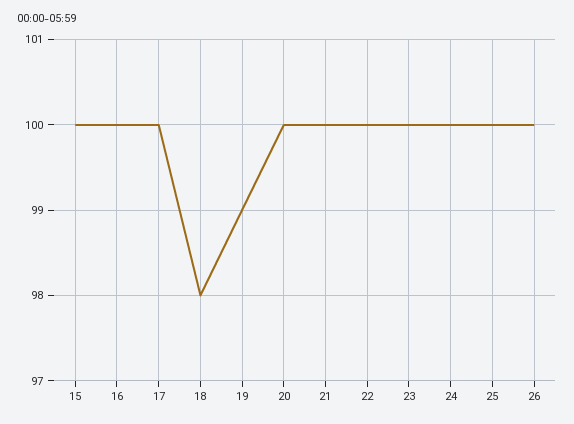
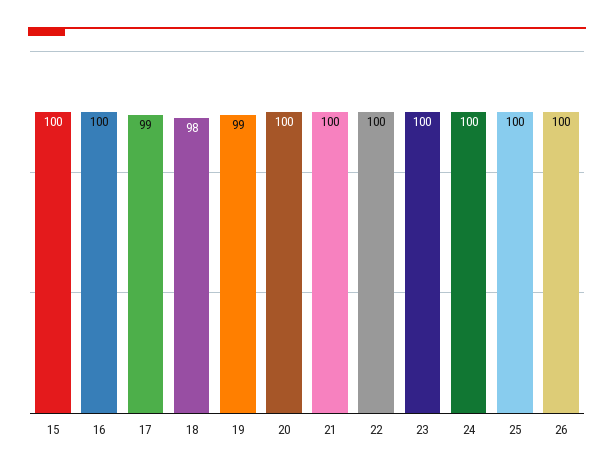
17: 100 -> 99

